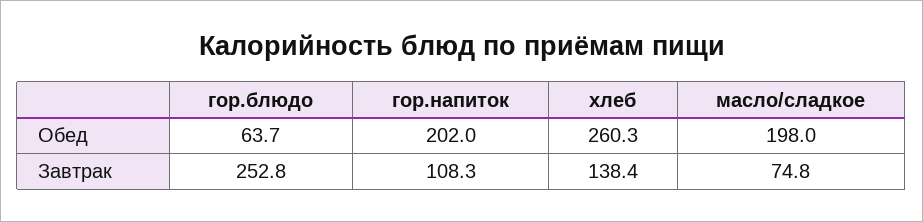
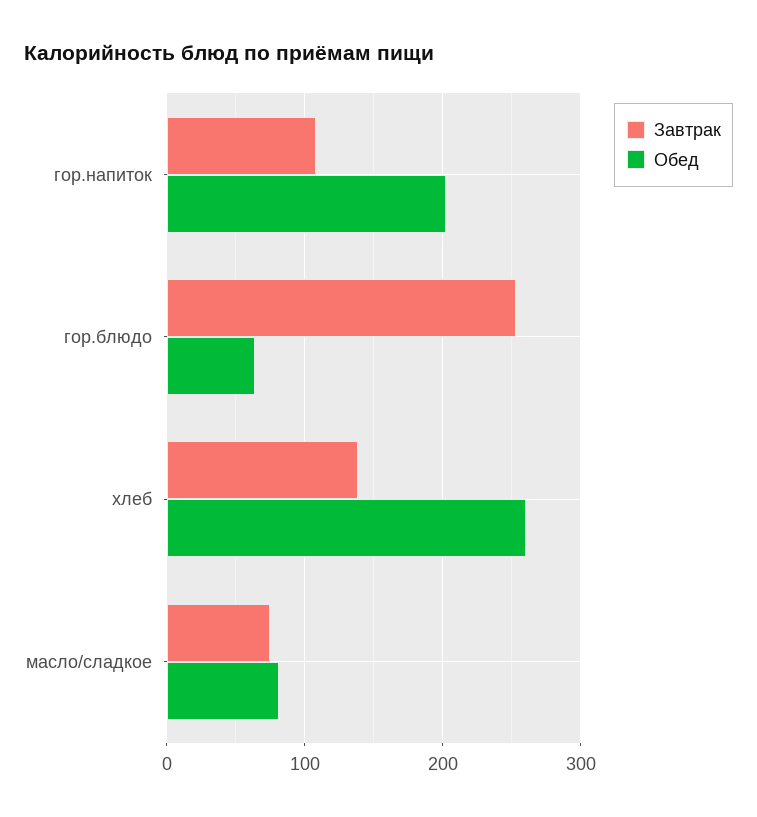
Обед, масло/сладкое: 198 -> 80

